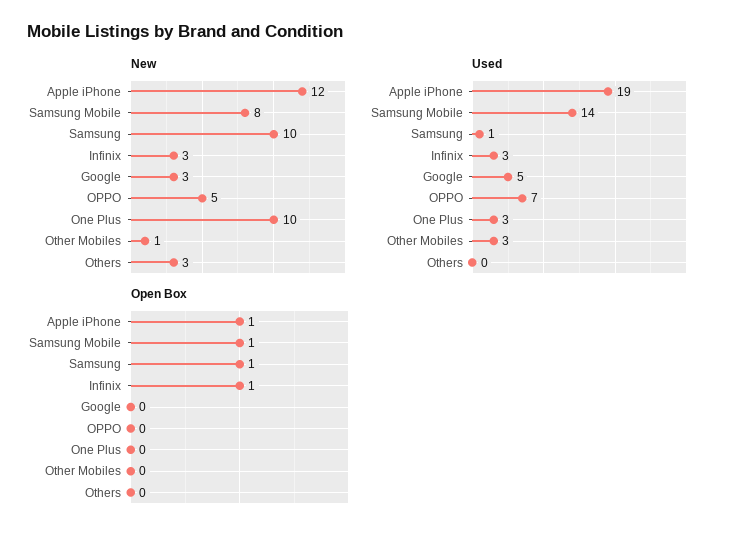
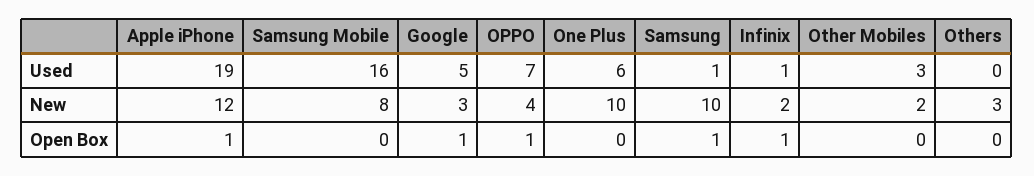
New, Infinix: 3 -> 2
New, OPPO: 5 -> 4
New, Other Mobiles: 1 -> 2
Used, Samsung Mobile: 14 -> 16
Used, Infinix: 3 -> 1
Used, One Plus: 3 -> 6
Open Box, Samsung Mobile: 1 -> 0
Open Box, Google: 0 -> 1
Open Box, OPPO: 0 -> 1

